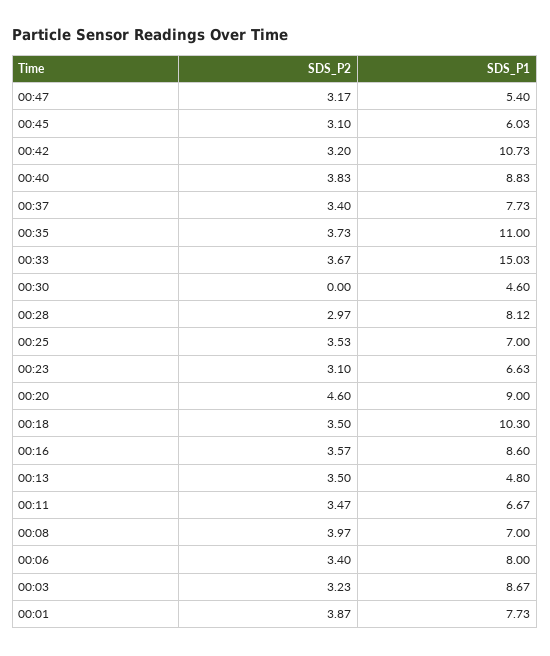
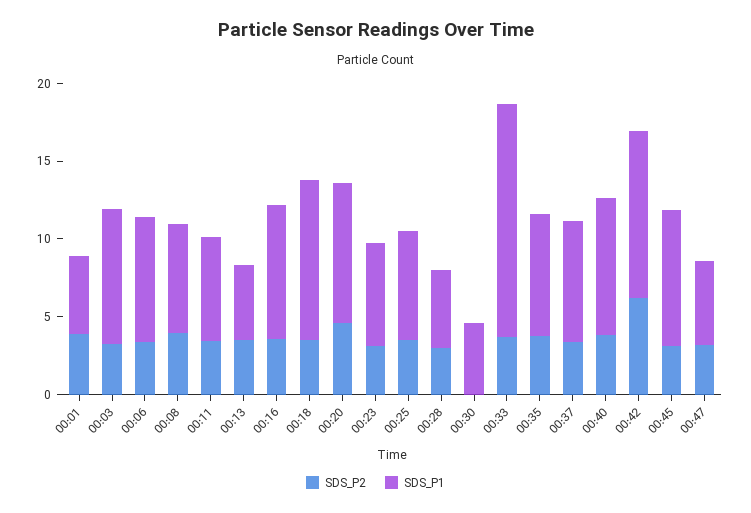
SDS_P1, 00:45: 6.03 -> 9
SDS_P2, 00:42: 3.2 -> 6
SDS_P1, 00:35: 11 -> 8
SDS_P1, 00:28: 8.12 -> 5
SDS_P1, 00:01: 7.73 -> 5

